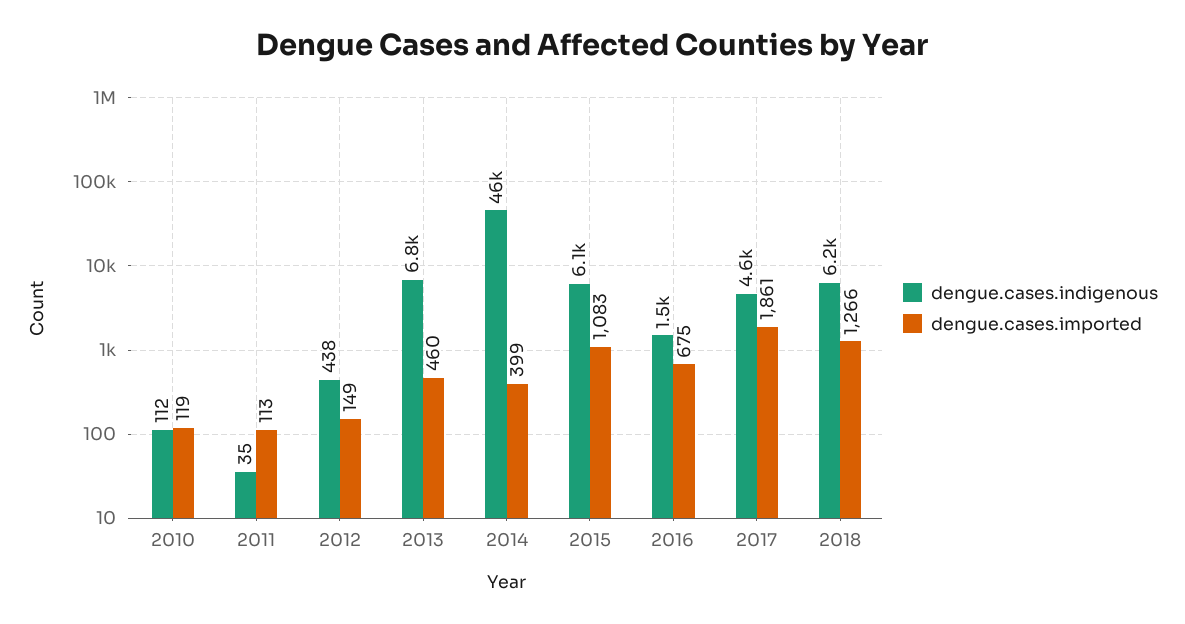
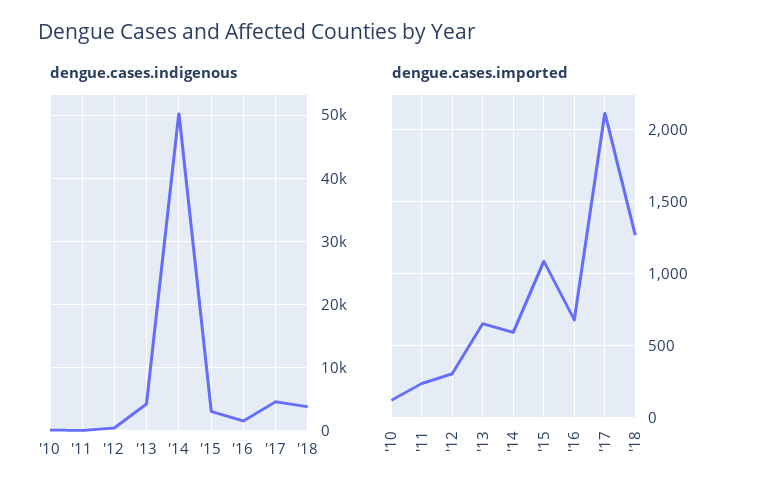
dengue.cases.imported, 2011: 113 -> 250
dengue.cases.imported, 2012: 149 -> 300
dengue.cases.indigenous, 2013: 6800 -> 4000
dengue.cases.imported, 2013: 460 -> 650
dengue.cases.indigenous, 2014: 46000 -> 50000
dengue.cases.imported, 2014: 399 -> 600
dengue.cases.indigenous, 2015: 6100 -> 3000
dengue.cases.imported, 2017: 1861 -> 2100
dengue.cases.indigenous, 2018: 6200 -> 4000

